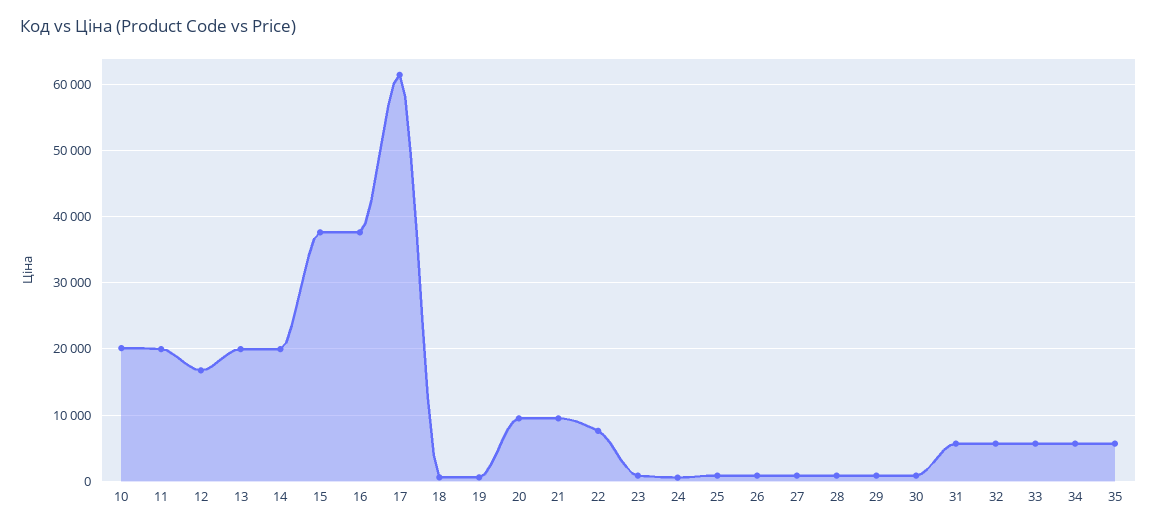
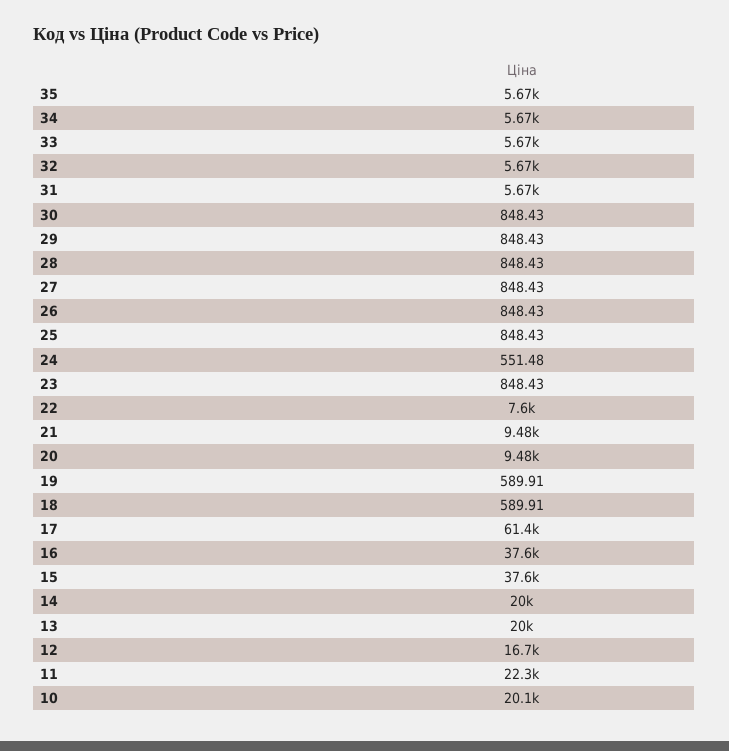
11: 20000 -> 22300

